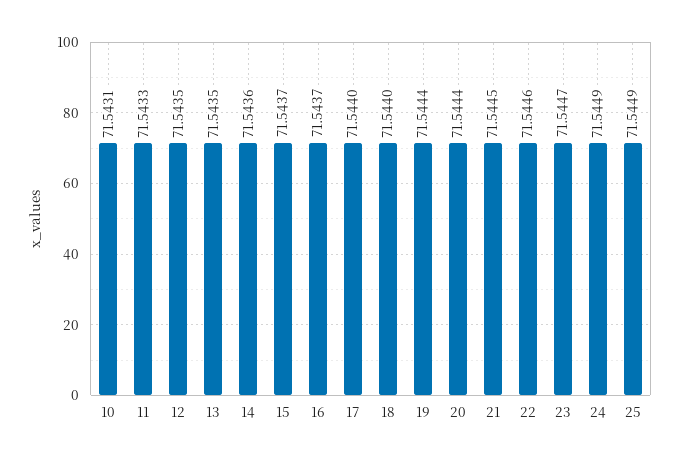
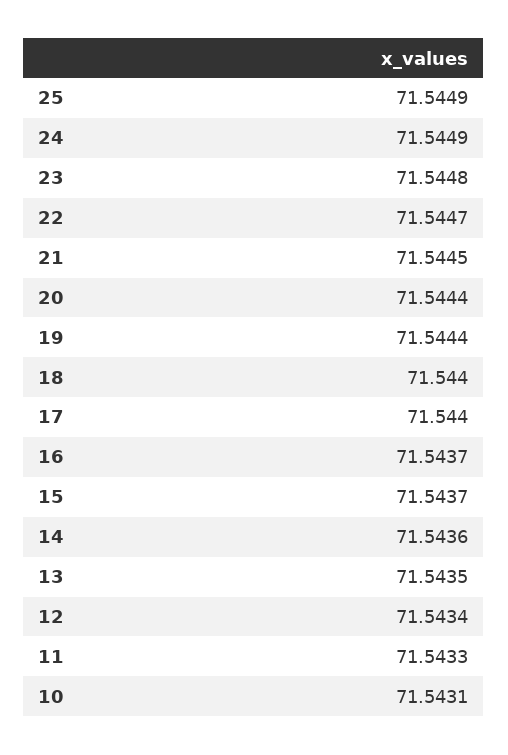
12: 71.5435 -> 71.5434
22: 71.5446 -> 71.5447
23: 71.5447 -> 71.5448

